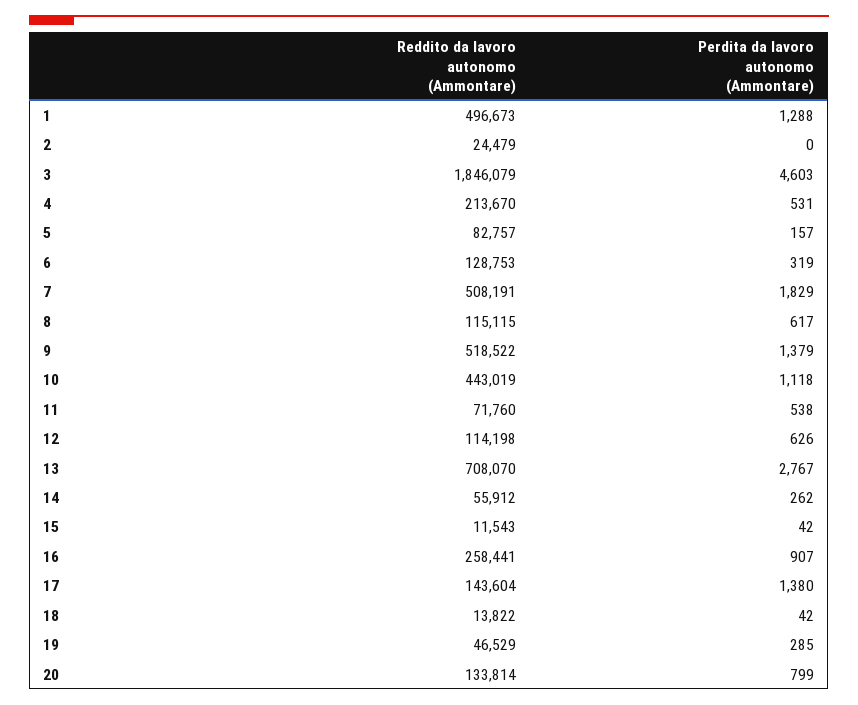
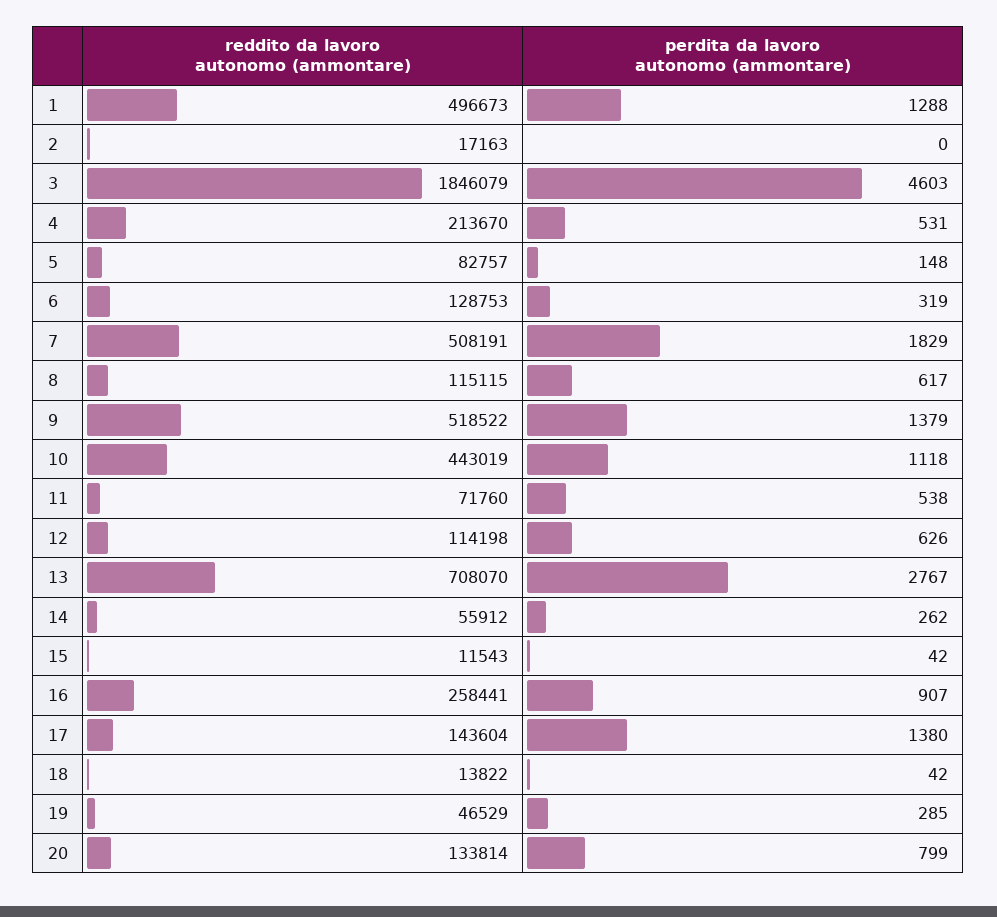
Reddito da lavoro autonomo (Ammontare), 2: 24479 -> 17163
Perdita da lavoro autonomo (Ammontare), 5: 157 -> 148

